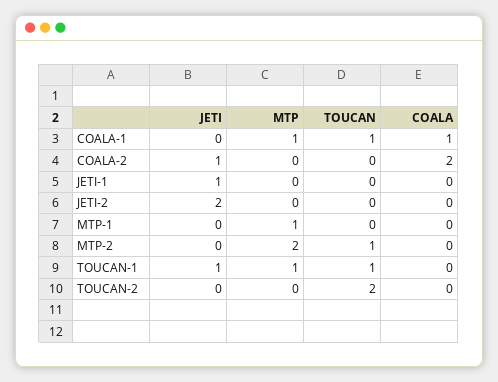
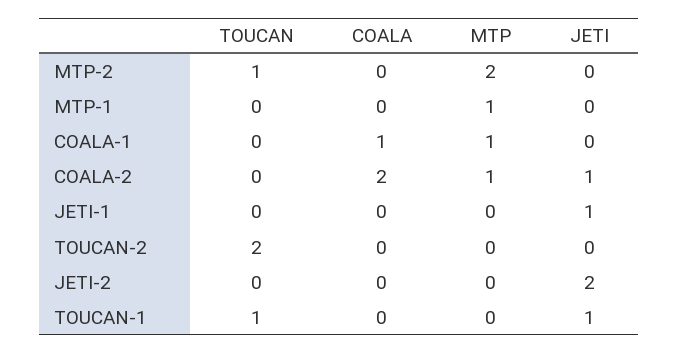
TOUCAN, COALA-1: 1 -> 0
MTP, COALA-2: 0 -> 1
MTP, TOUCAN-1: 1 -> 0

